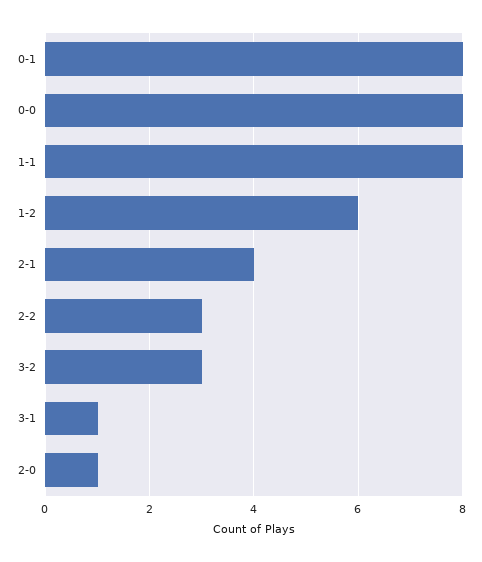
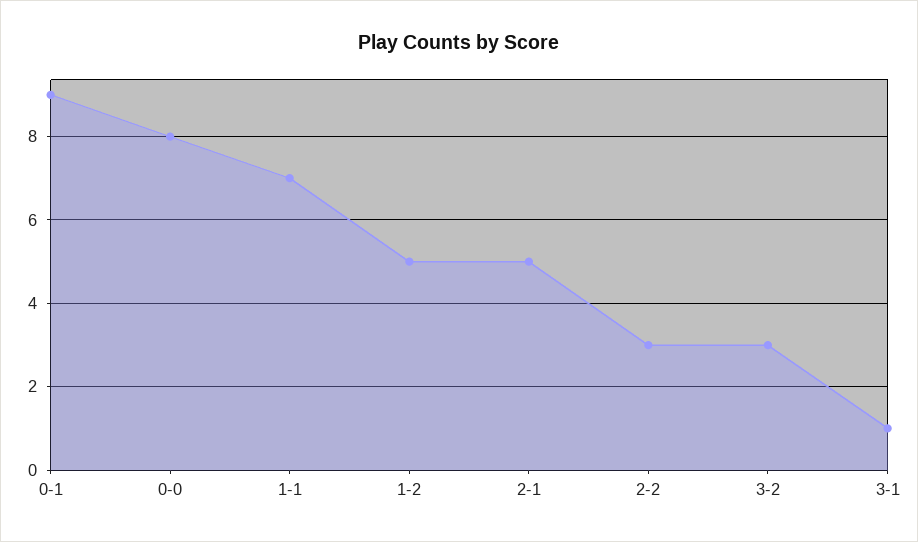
0-1: 8 -> 9
1-1: 8 -> 7
1-2: 6 -> 5
2-1: 4 -> 5
2-0: 1 -> none

